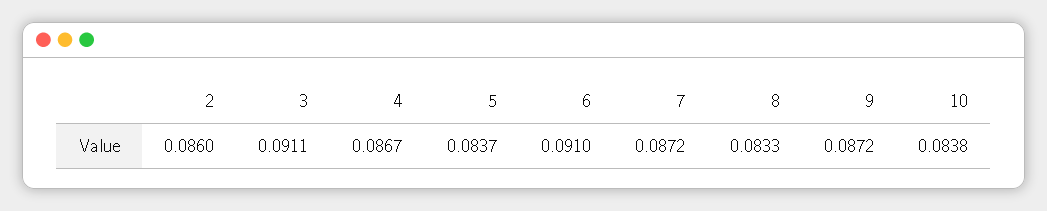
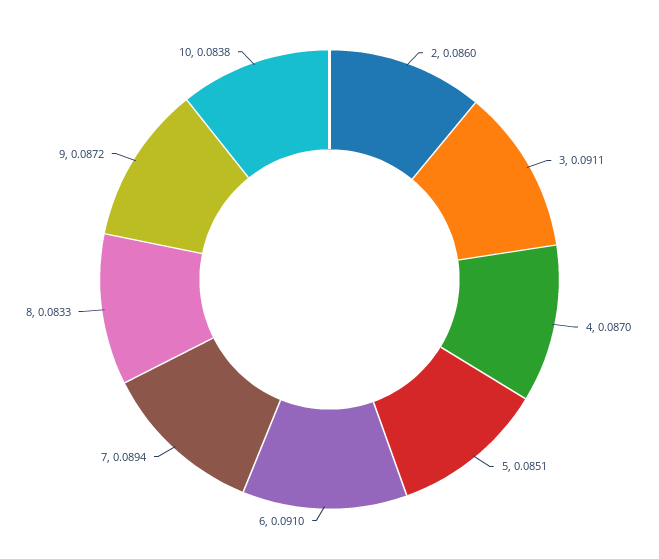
4: 0.0867 -> 0.087
5: 0.0837 -> 0.0851
7: 0.0872 -> 0.0894

